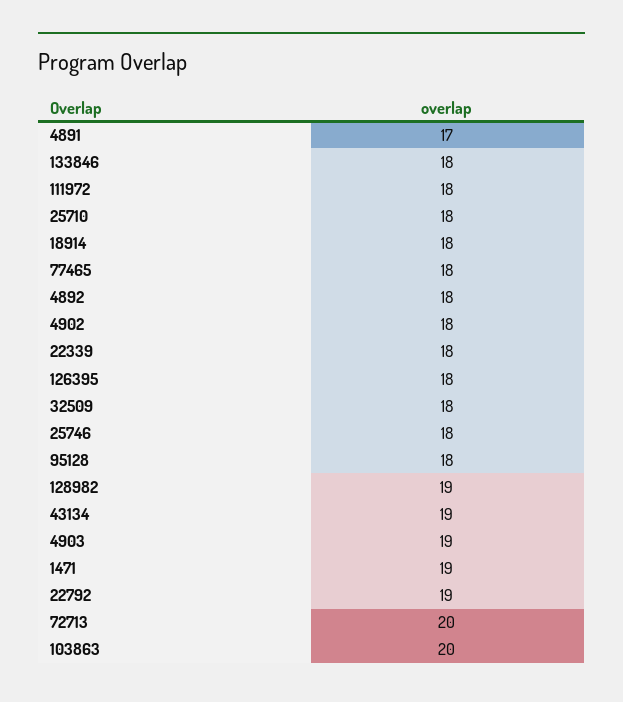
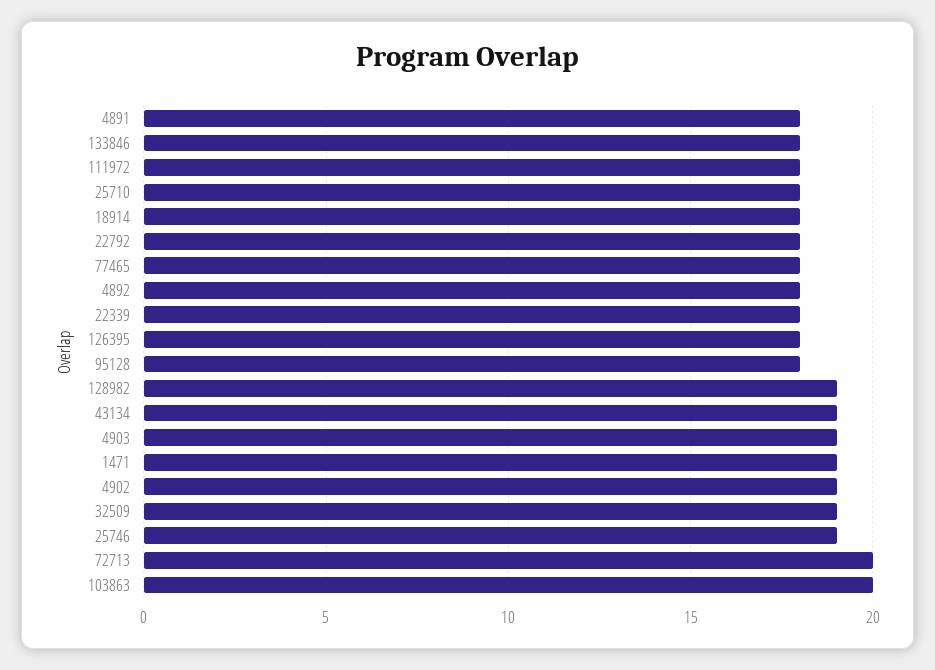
4891: 17 -> 18
4902: 18 -> 19
32509: 18 -> 19
25746: 18 -> 19
22792: 19 -> 18

